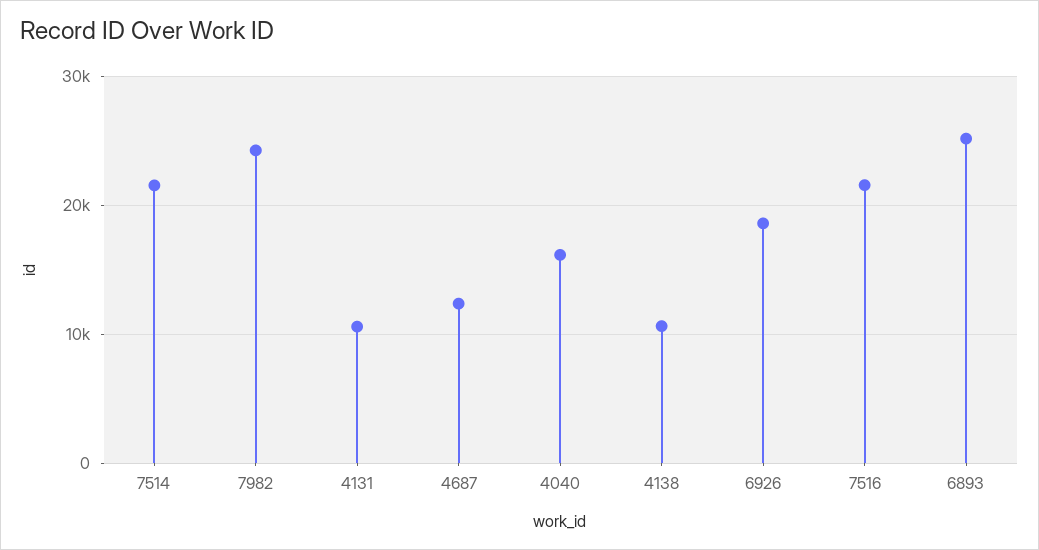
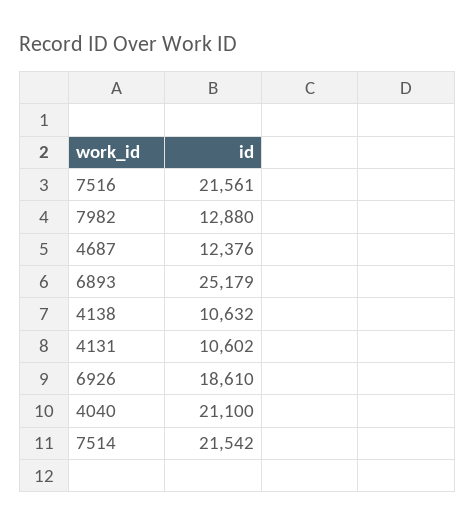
7982: 24000 -> 12880
4040: 16000 -> 21100

